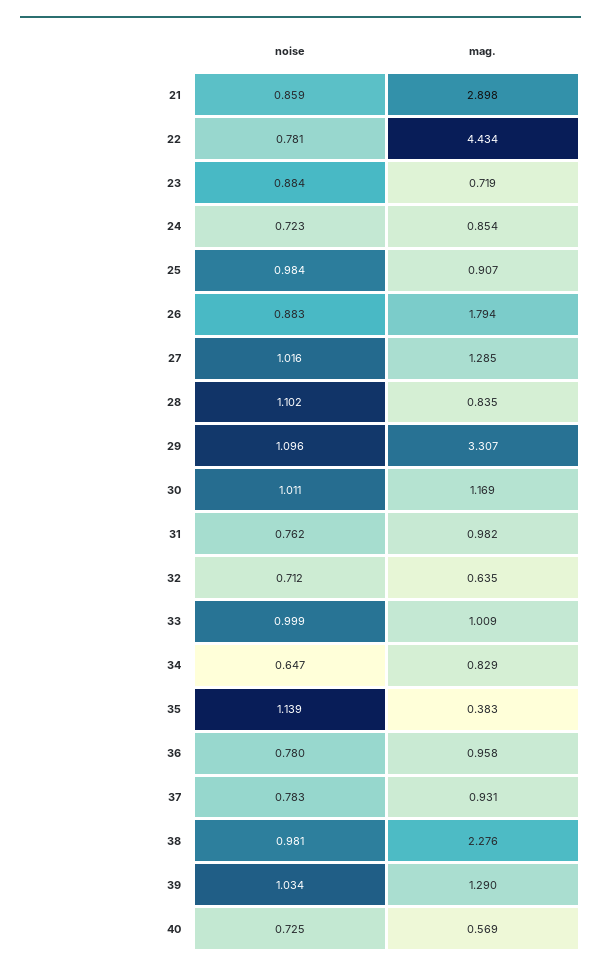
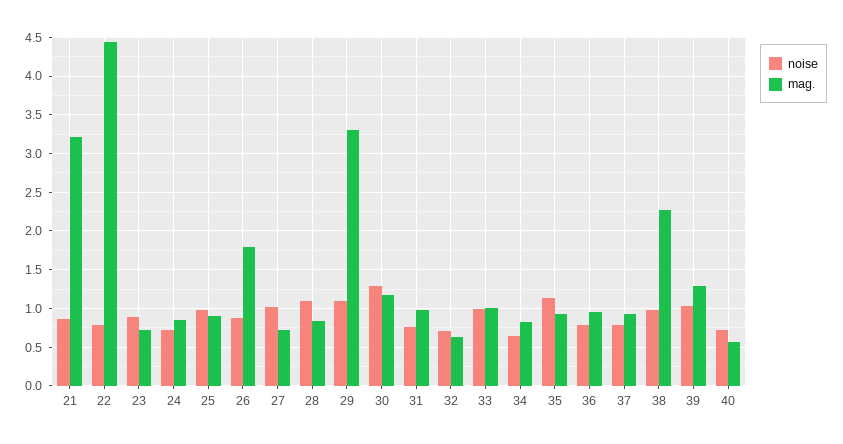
mag., 21: 2.898 -> 3.2
mag., 27: 1.285 -> 0.7
noise, 30: 1.011 -> 1.3
mag., 35: 0.383 -> 0.9

